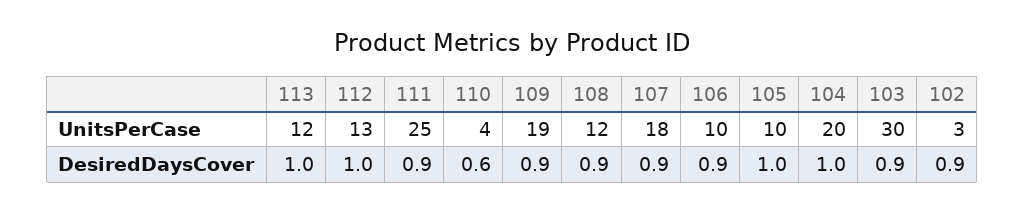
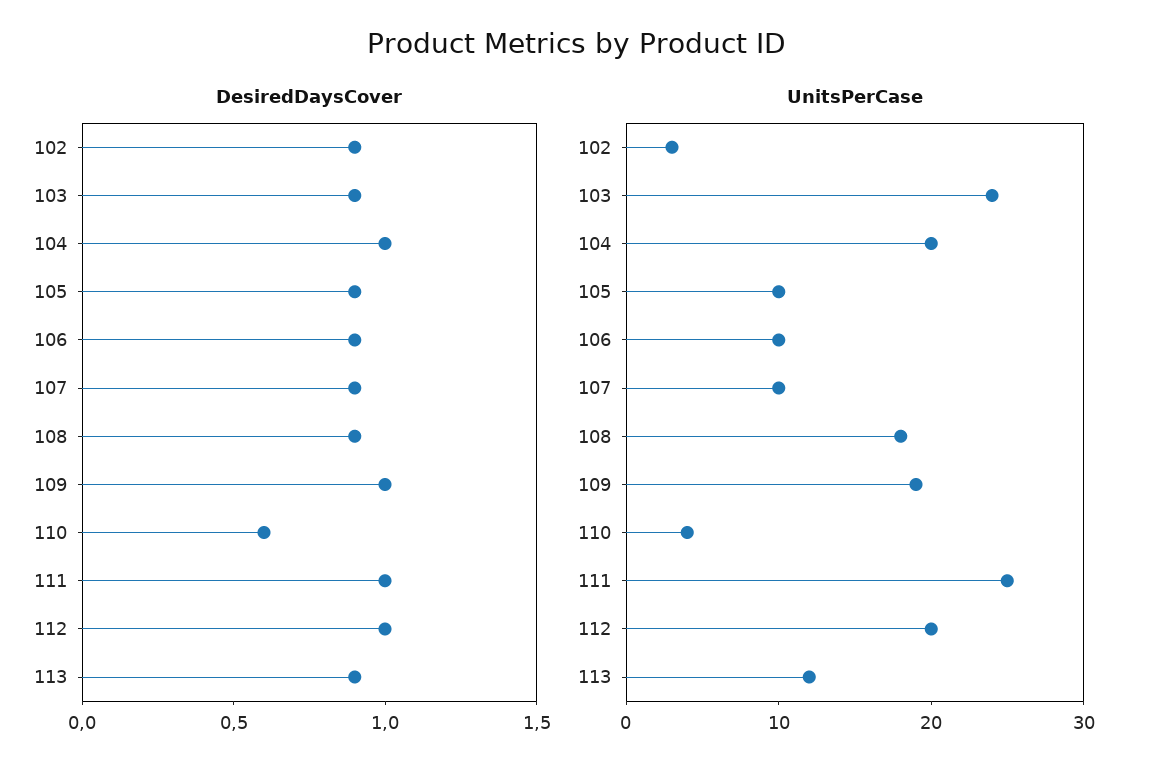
UnitsPerCase, 112: 13 -> 20
UnitsPerCase, 108: 12 -> 18
UnitsPerCase, 107: 18 -> 10
UnitsPerCase, 103: 30 -> 24
DesiredDaysCover, 113: 1 -> 0.9
DesiredDaysCover, 111: 0.9 -> 1
DesiredDaysCover, 109: 0.9 -> 1
DesiredDaysCover, 105: 1 -> 0.9

